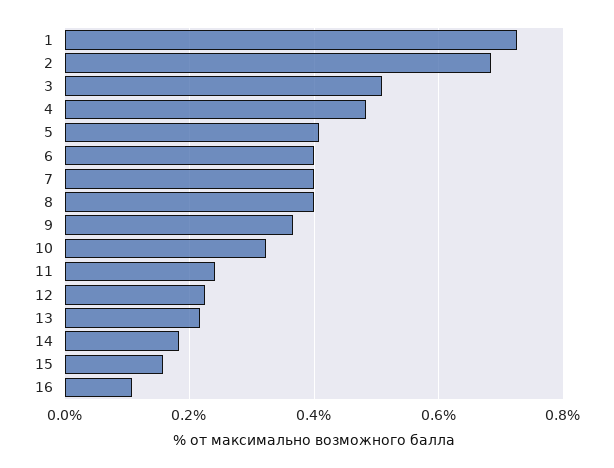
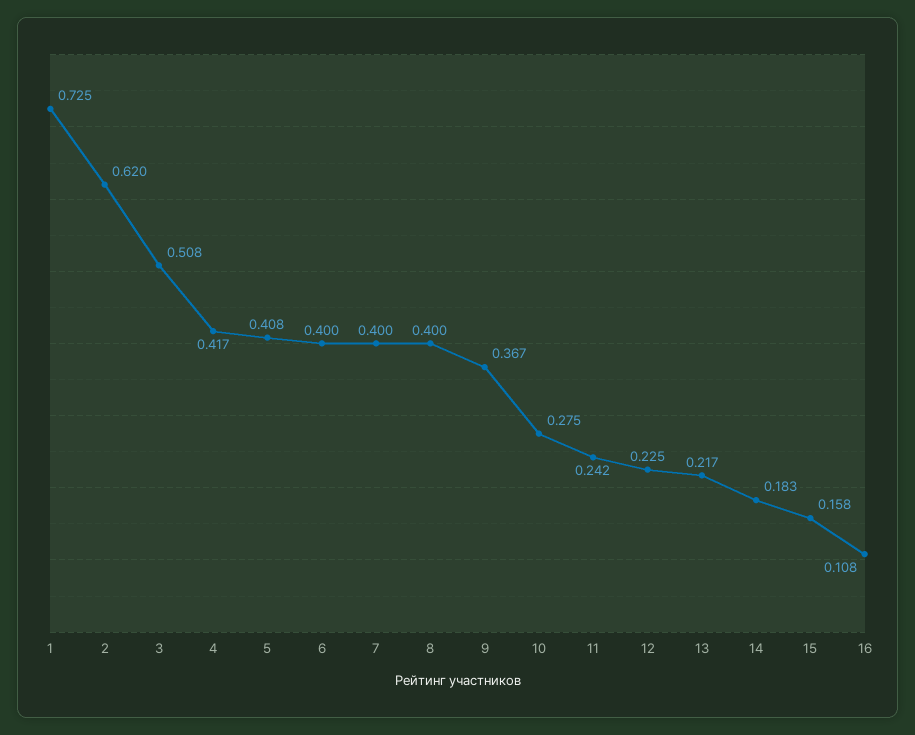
2: 0.68 -> 0.62
4: 0.48 -> 0.417
10: 0.32 -> 0.275

